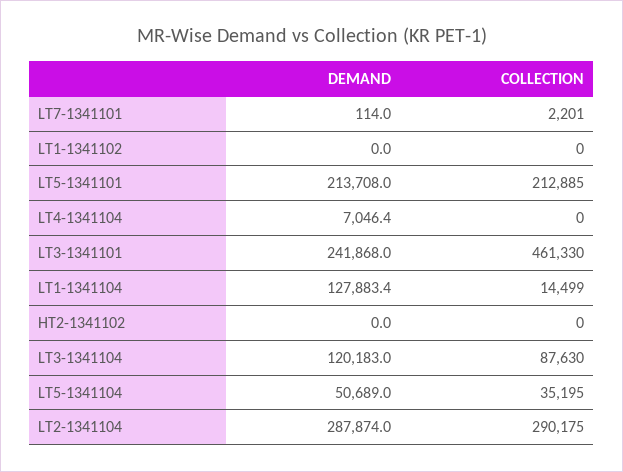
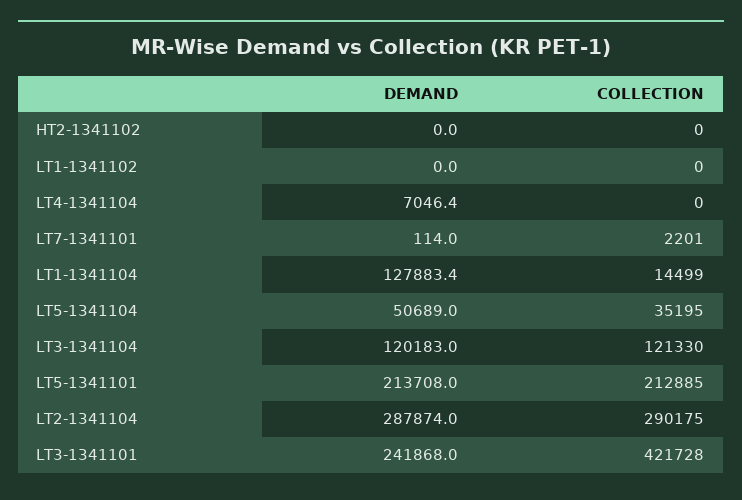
COLLECTION, LT3-1341101: 461330 -> 421728
COLLECTION, LT3-1341104: 87630 -> 121330

